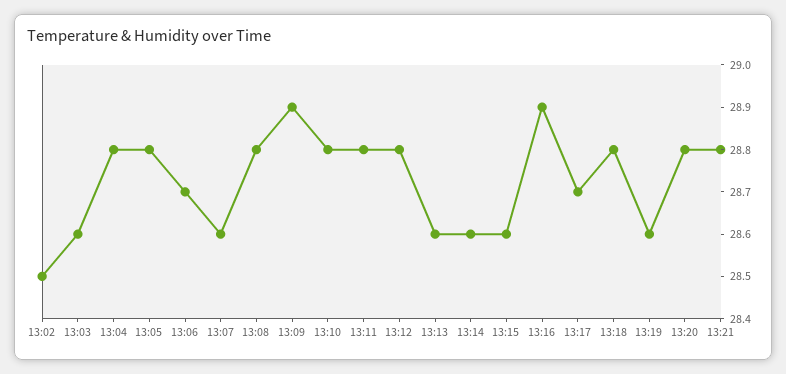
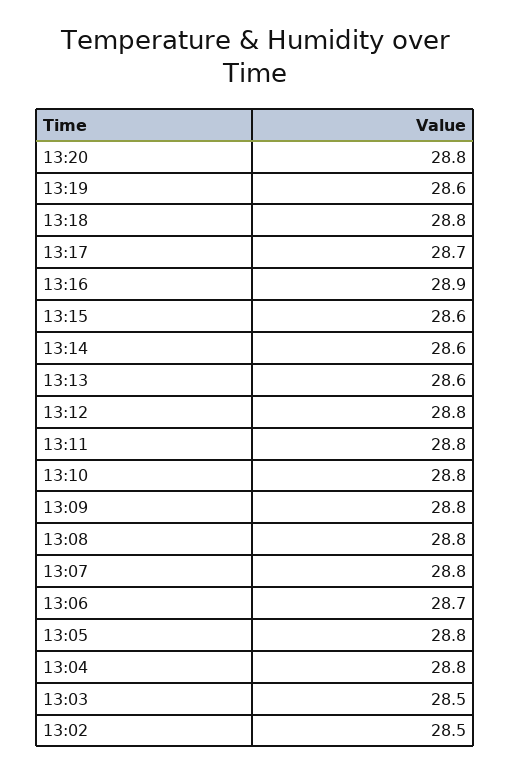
13:03: 28.6 -> 28.5
13:07: 28.6 -> 28.8
13:09: 28.9 -> 28.8
13:21: 28.8 -> none

